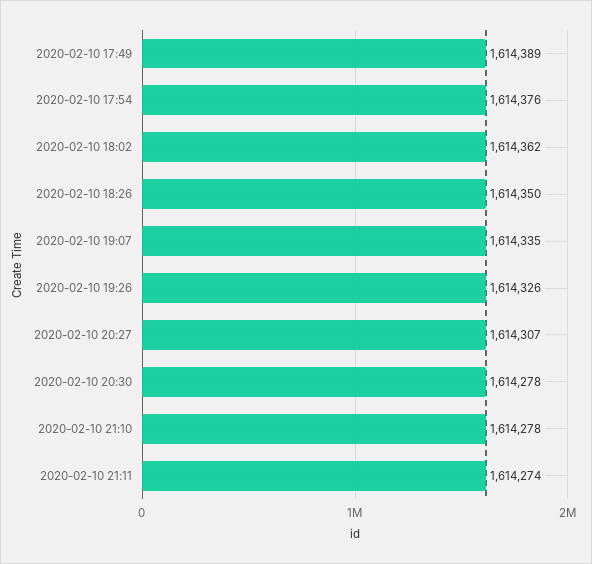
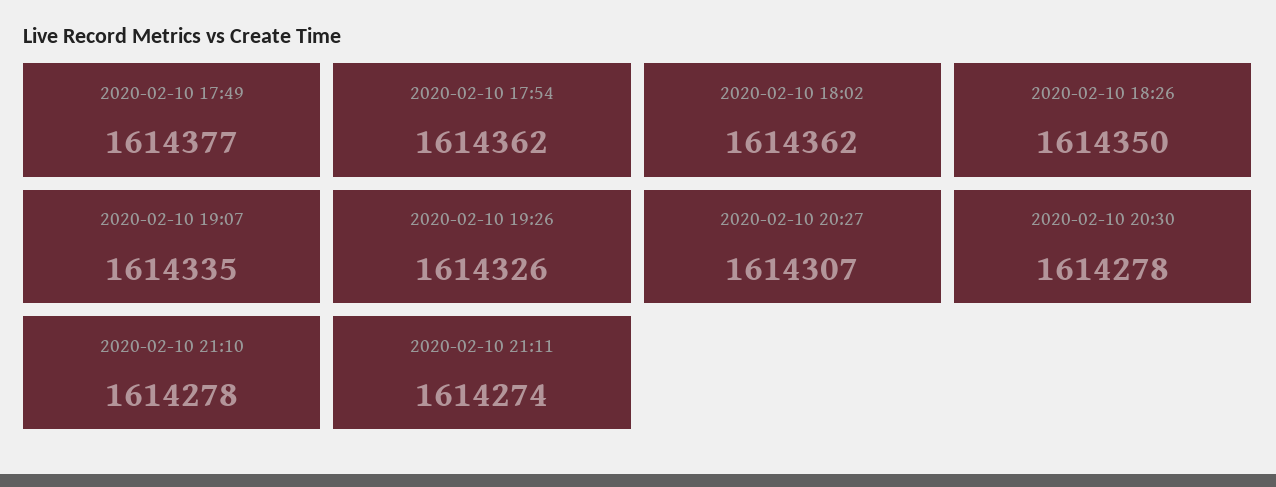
2020-02-10 17:49: 1614389 -> 1614377
2020-02-10 17:54: 1614376 -> 1614362

